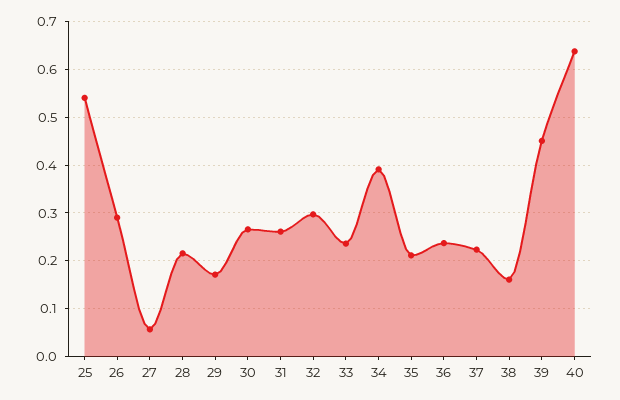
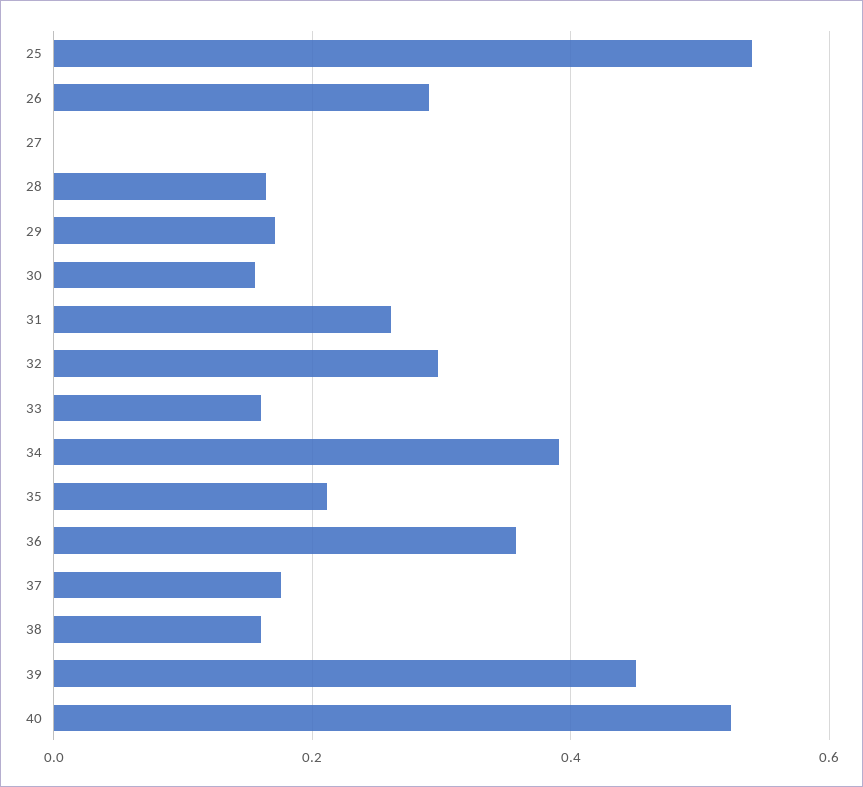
27: 0.06 -> 0
28: 0.22 -> 0.16
30: 0.26 -> 0.16
33: 0.24 -> 0.16
36: 0.24 -> 0.36
37: 0.22 -> 0.18
40: 0.64 -> 0.52

